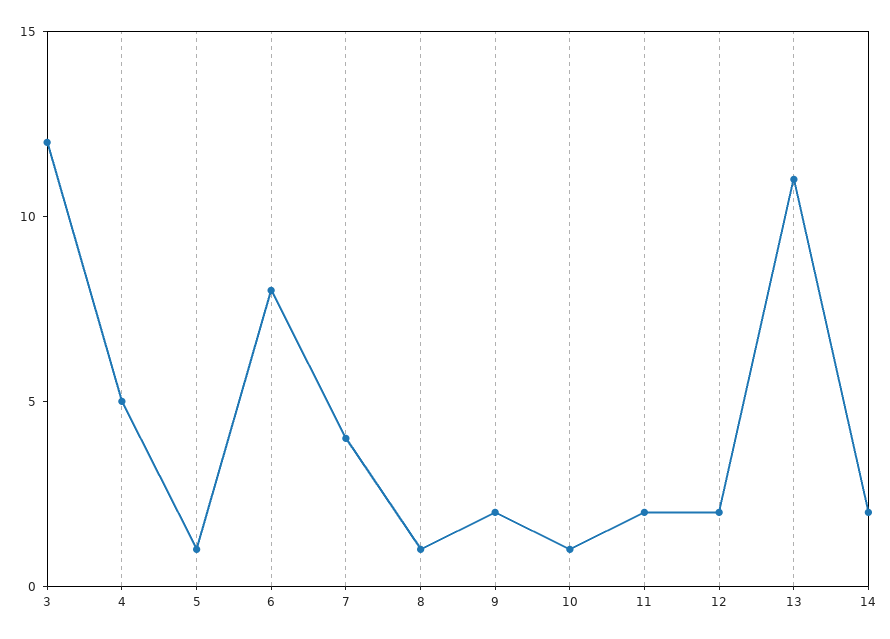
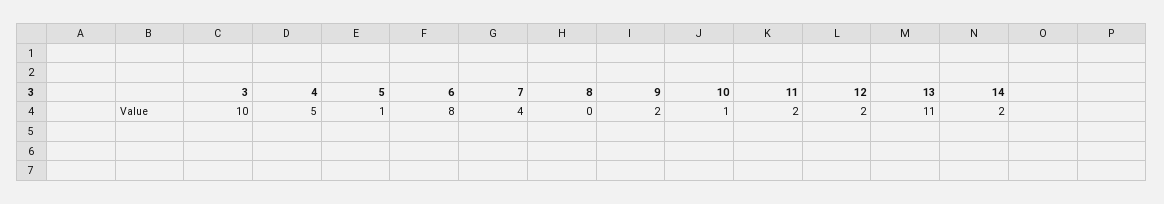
3: 12 -> 10
8: 1 -> 0

